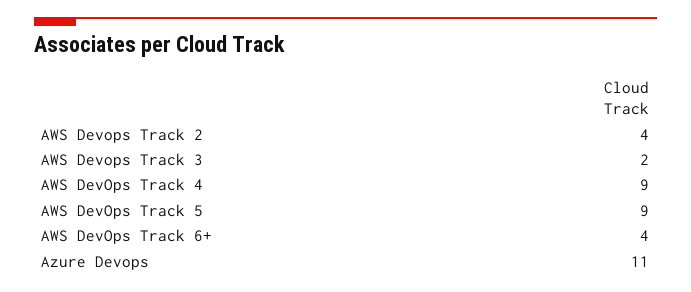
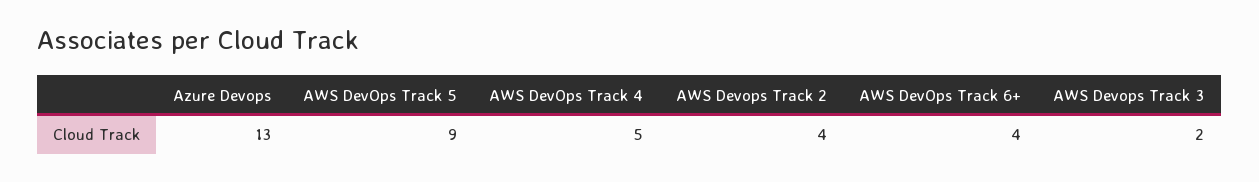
AWS DevOps Track 4: 9 -> 5
Azure Devops: 11 -> 13

